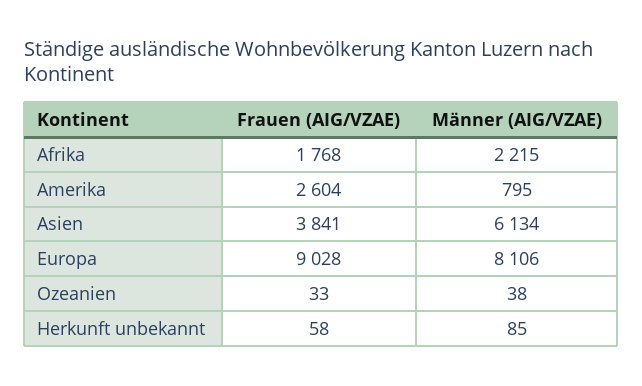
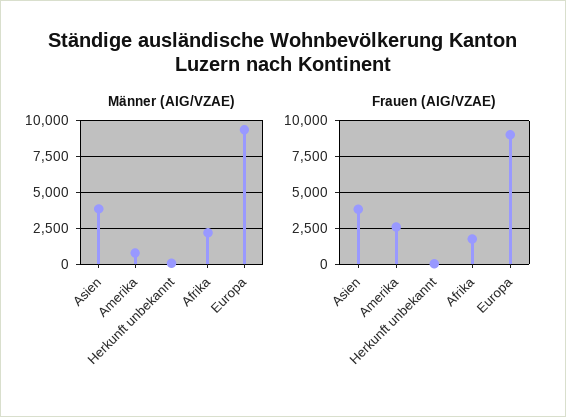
Männer (AIG/VZAE), Asien: 6134 -> 4000
Männer (AIG/VZAE), Europa: 8106 -> 9500
Frauen (AIG/VZAE), Ozeanien: 33 -> none
Männer (AIG/VZAE), Ozeanien: 38 -> none

